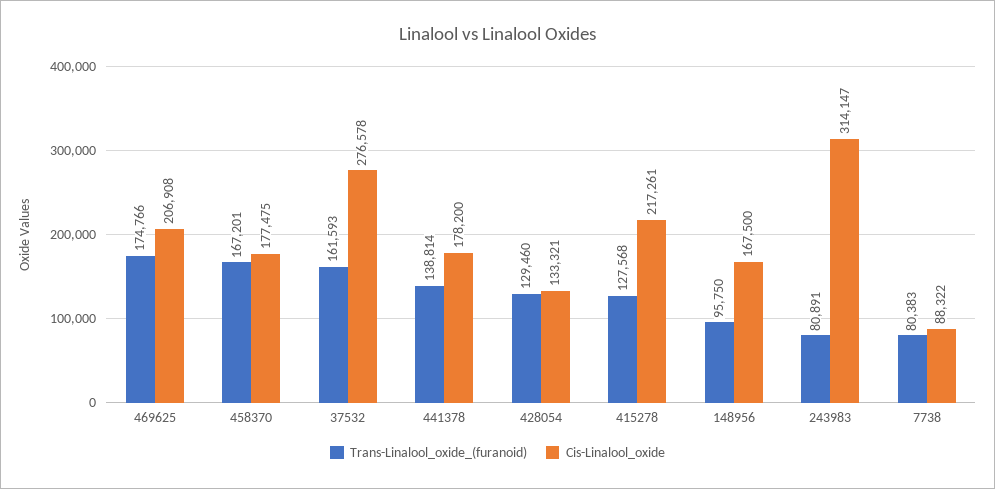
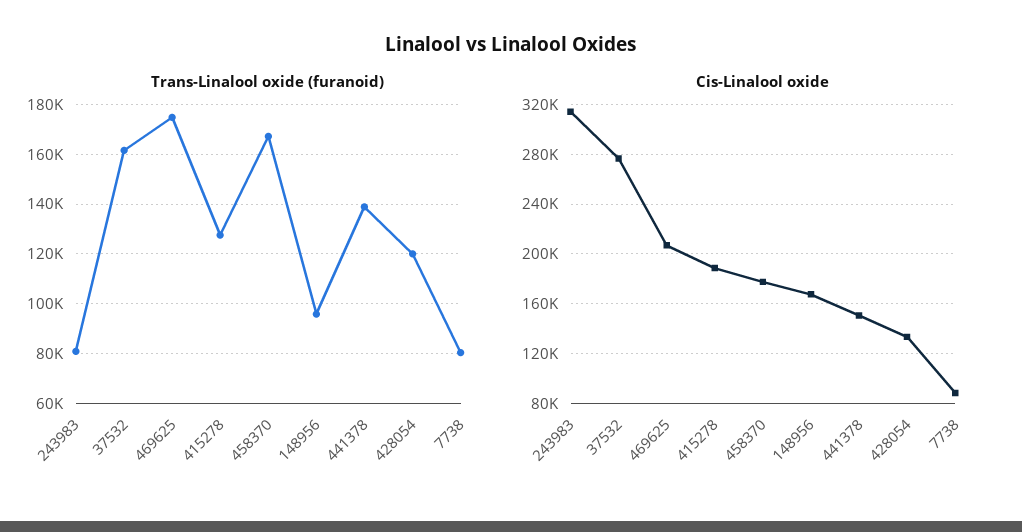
Cis-Linalool_oxide, 441378: 178200 -> 150000
Trans-Linalool_oxide_(furanoid), 428054: 129460 -> 120000
Cis-Linalool_oxide, 415278: 217261 -> 190000

